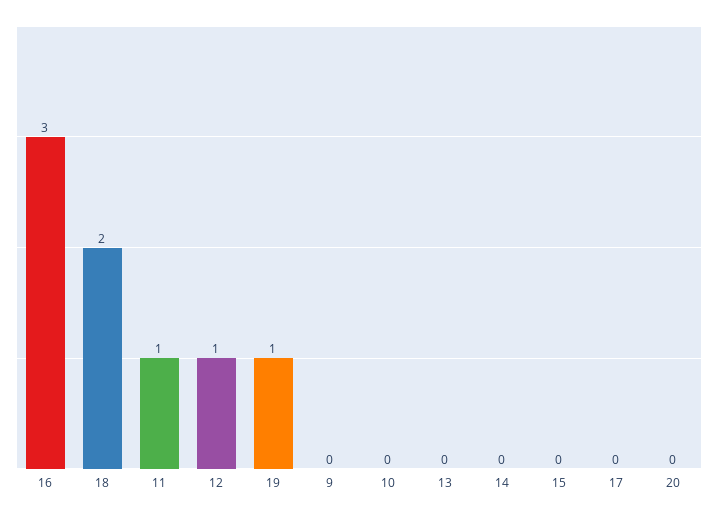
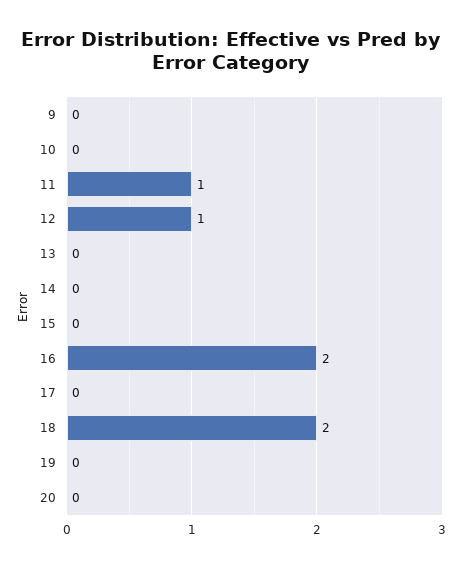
16: 3 -> 2
19: 1 -> 0

